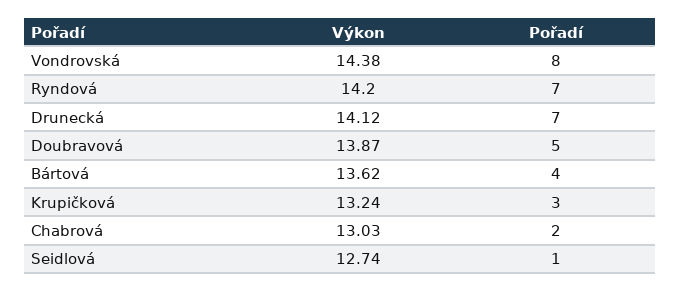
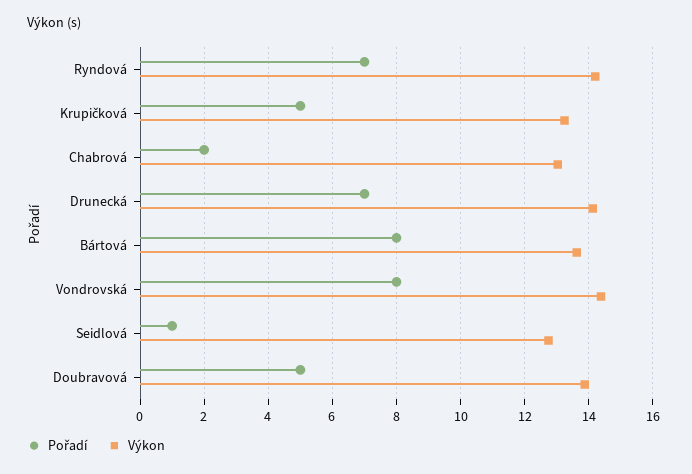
Pořadí, Bártová: 4 -> 8
Pořadí, Krupičková: 3 -> 5

